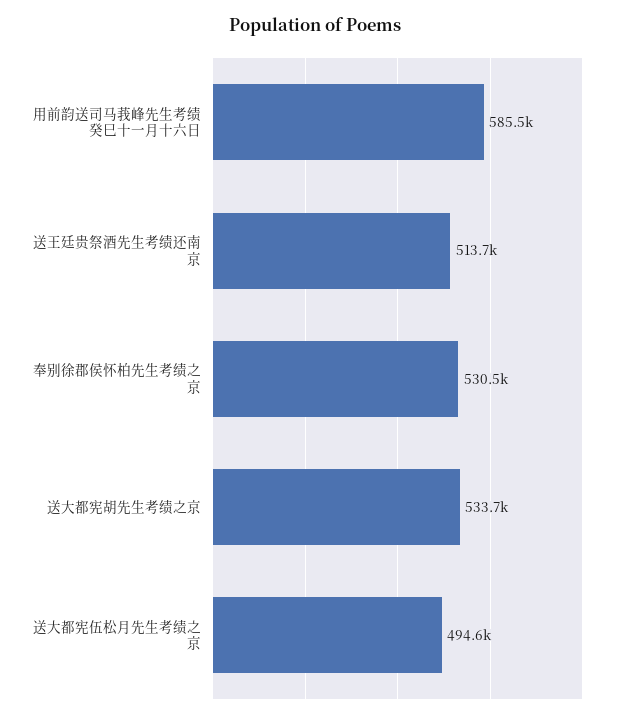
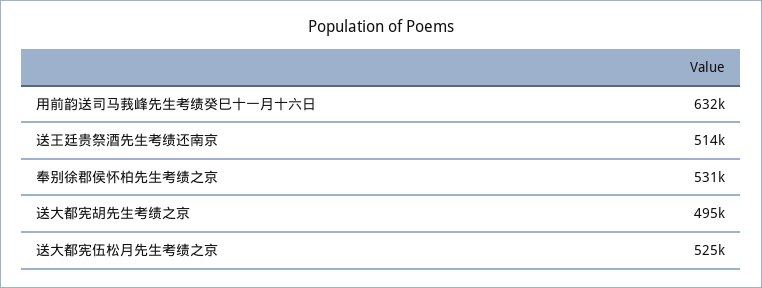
用前韵送司马莪峰先生考绩癸巳十一月十六日: 585500 -> 632000
送大都宪胡先生考绩之京: 533700 -> 495000
送大都宪伍松月先生考绩之京: 494600 -> 525000

